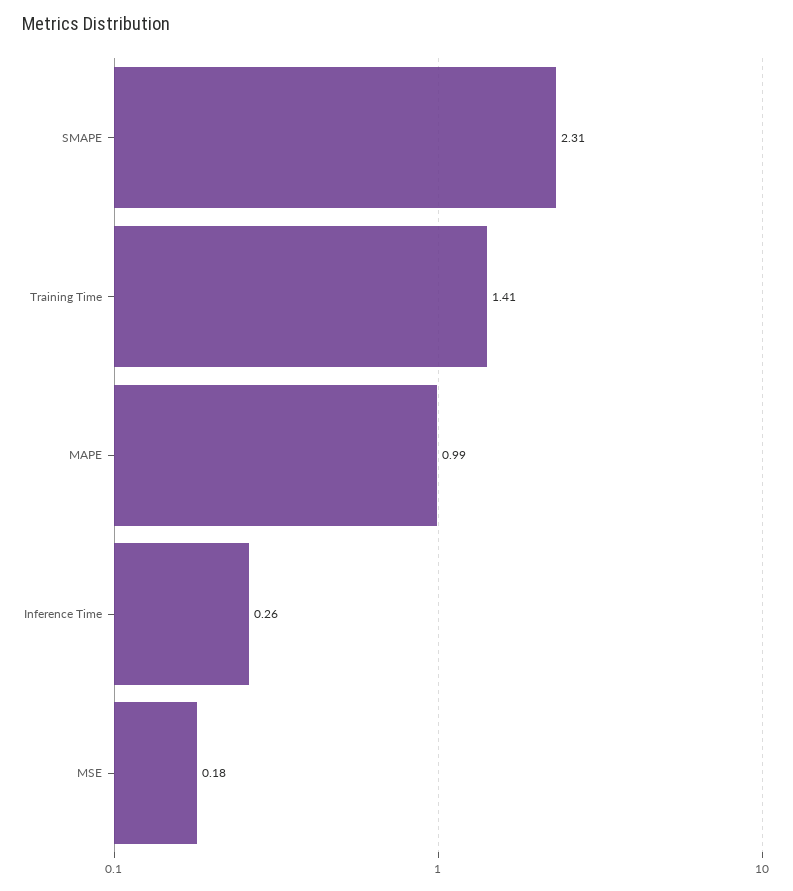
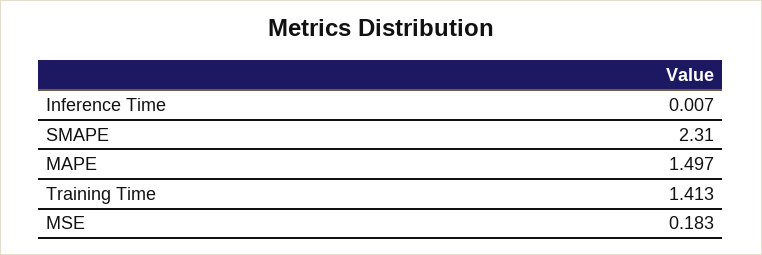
MAPE: 0.99 -> 1.497
Inference Time: 0.26 -> 0.007

